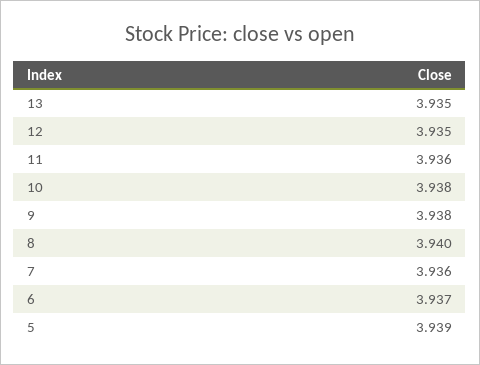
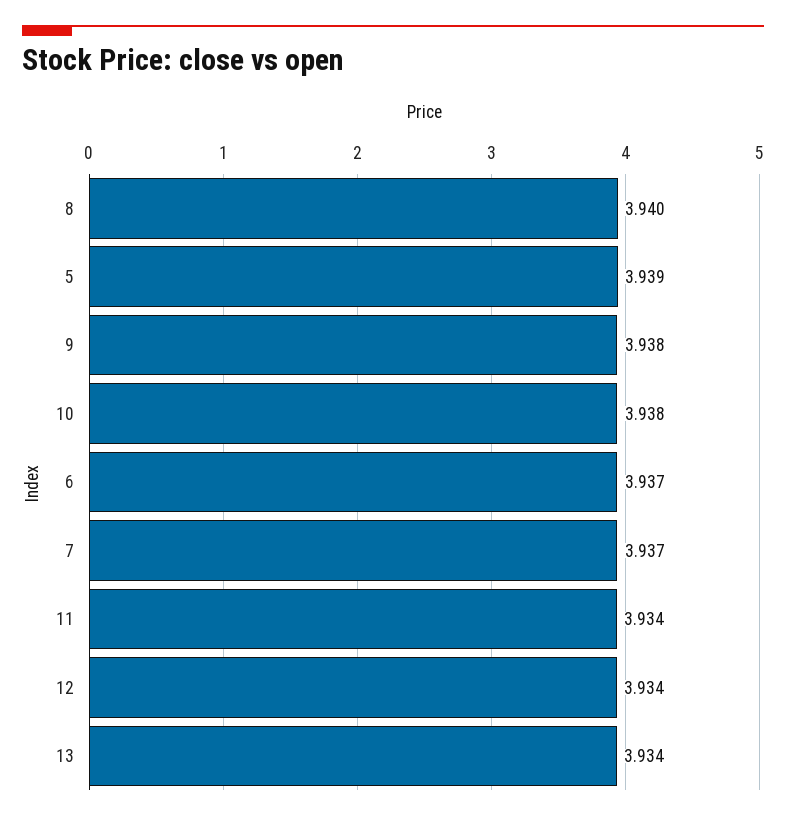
13: 3.935 -> 3.934
12: 3.935 -> 3.934
11: 3.936 -> 3.934
7: 3.936 -> 3.937

